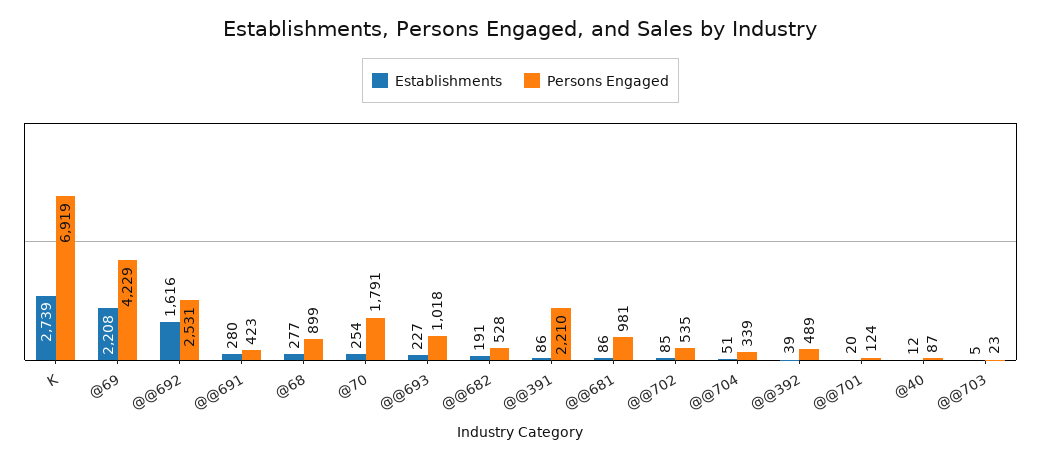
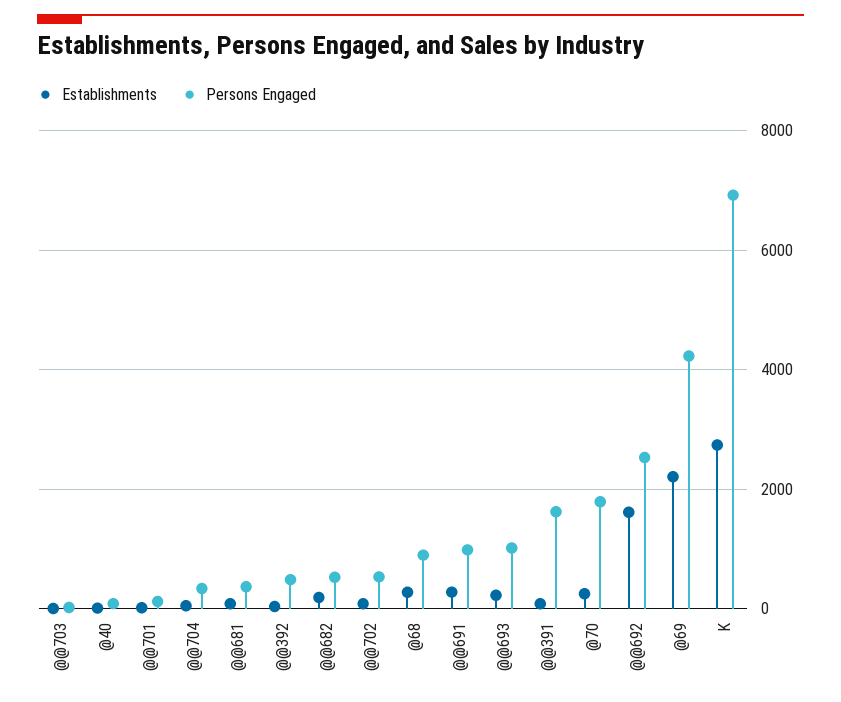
Persons Engaged, @@691: 423 -> 1000
Persons Engaged, @@391: 2210 -> 1600
Persons Engaged, @@681: 981 -> 400

